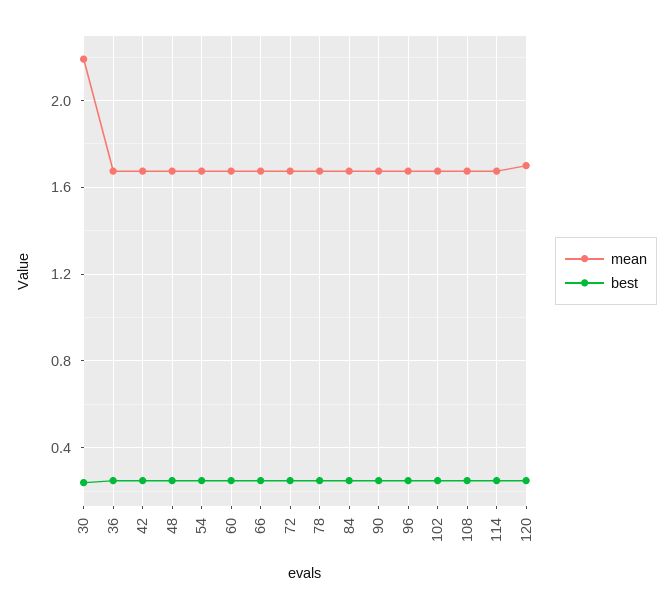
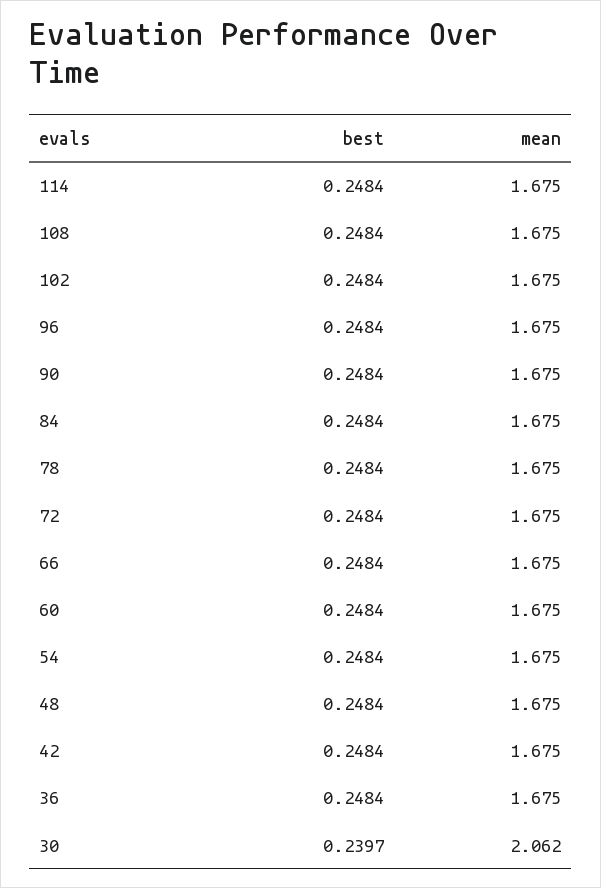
mean, 30: 2.2 -> 2.062
mean, 120: 1.7 -> none
best, 120: 0.25 -> none

